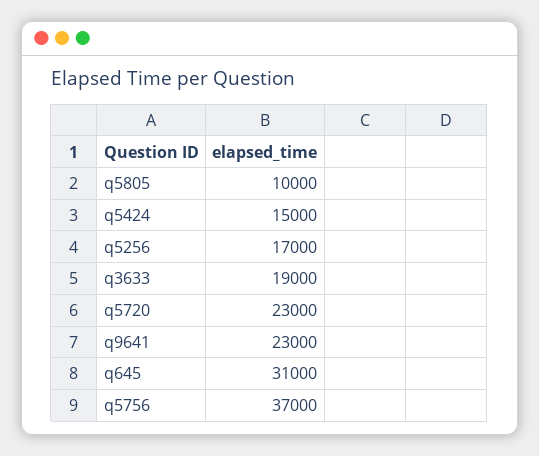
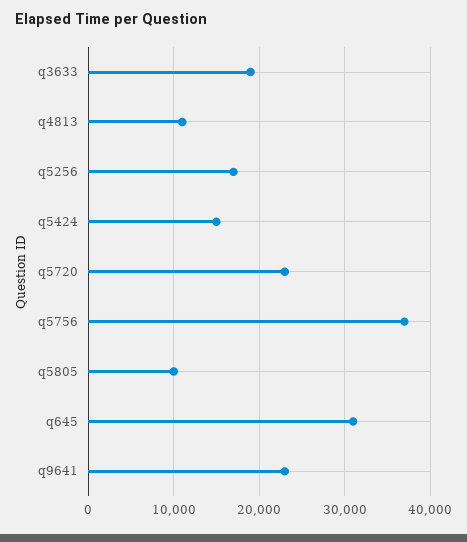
q4813: none -> 11000

